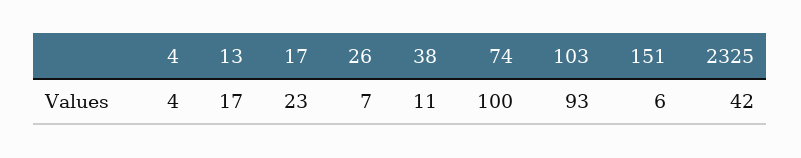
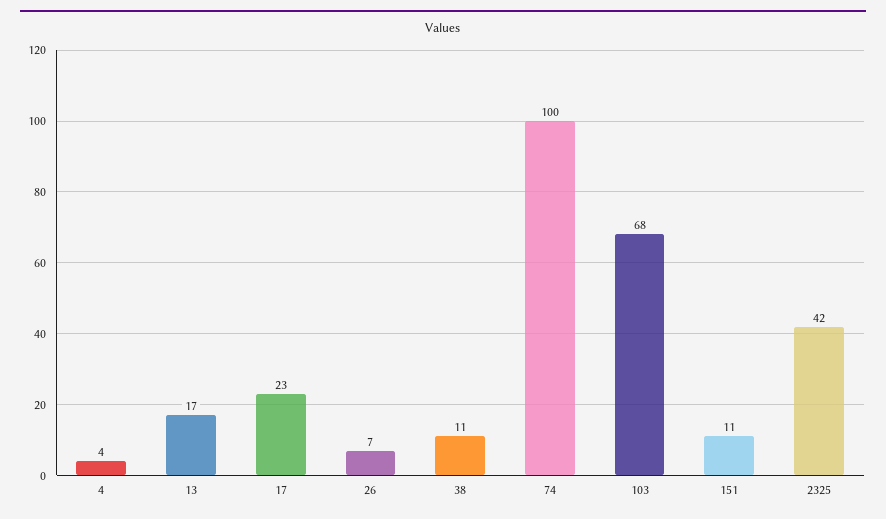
103: 93 -> 68
151: 6 -> 11

